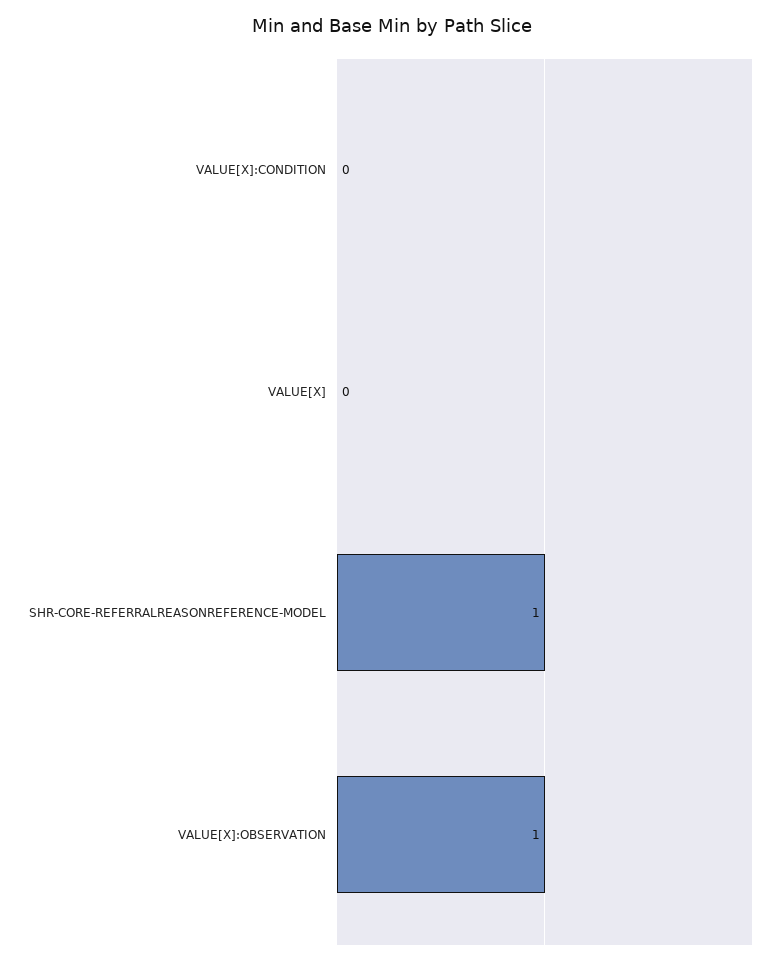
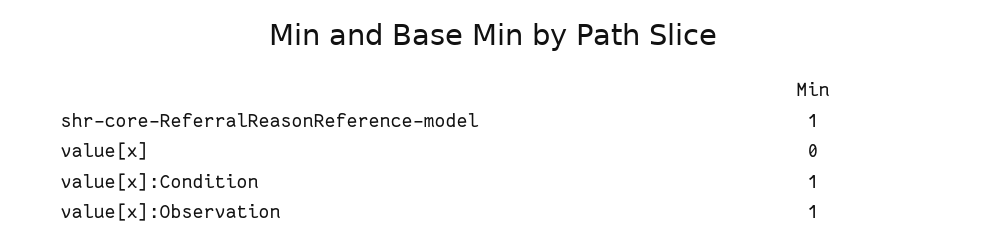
VALUE[X]:CONDITION: 0 -> 1

